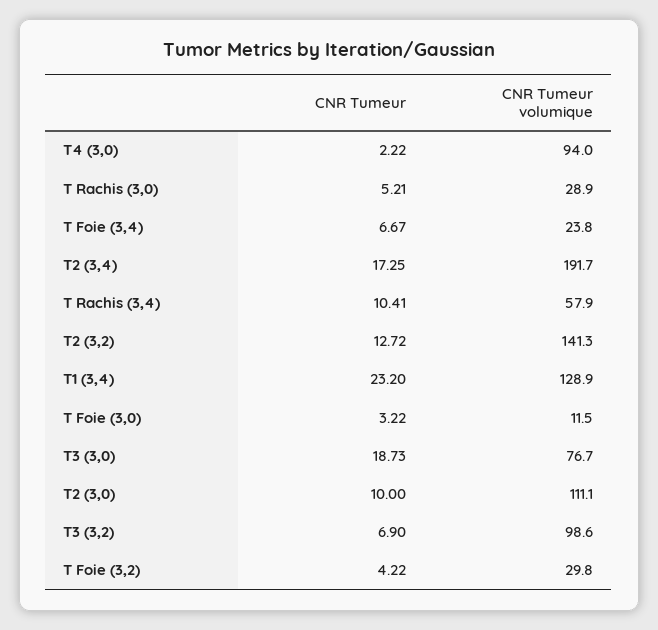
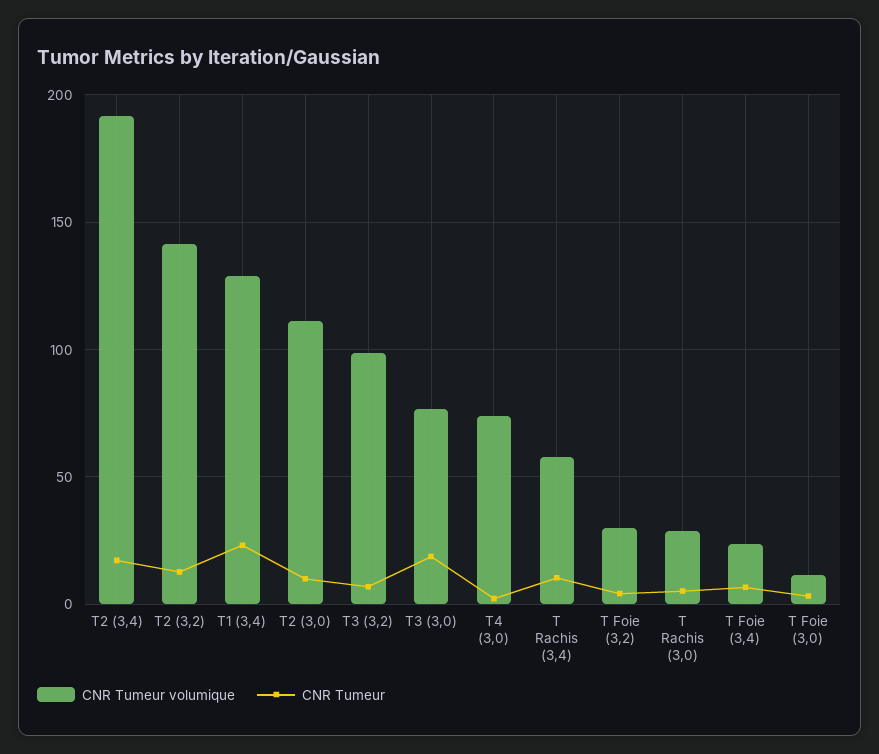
CNR Tumeur volumique, T4 (3,0): 94 -> 75

